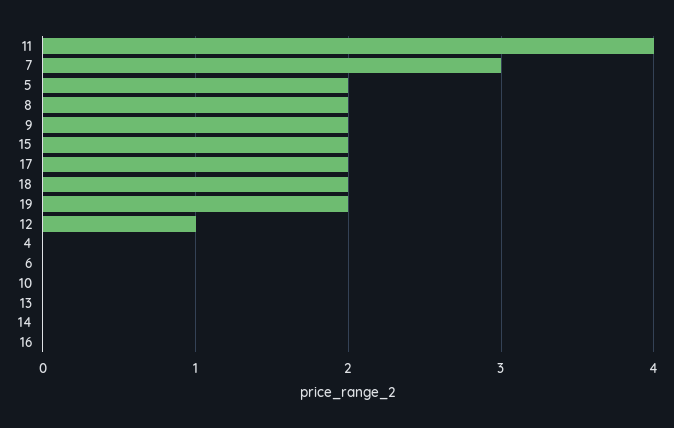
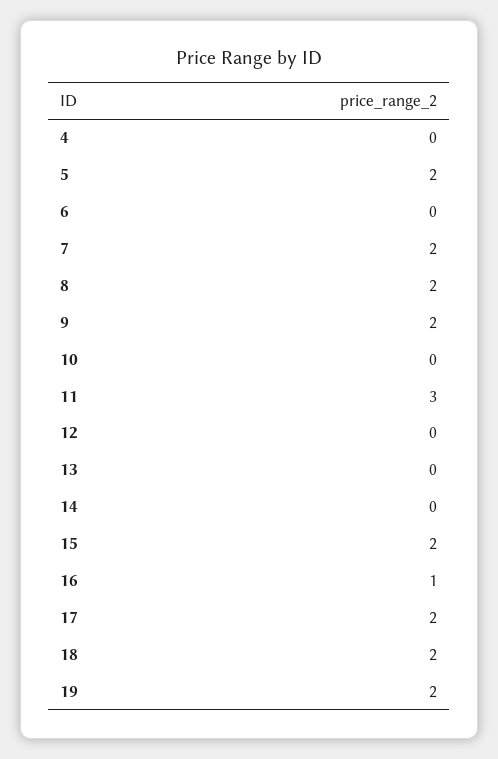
11: 4 -> 3
7: 3 -> 2
12: 1 -> 0
16: 0 -> 1

